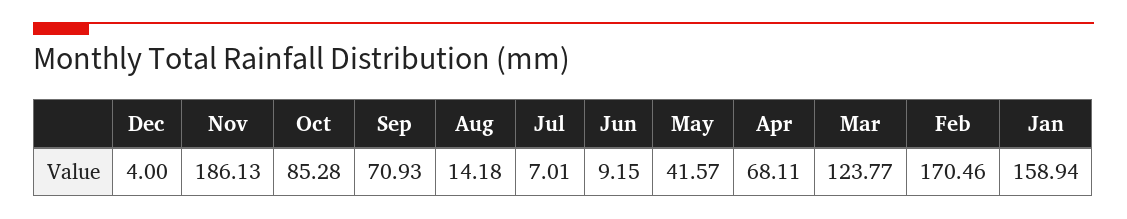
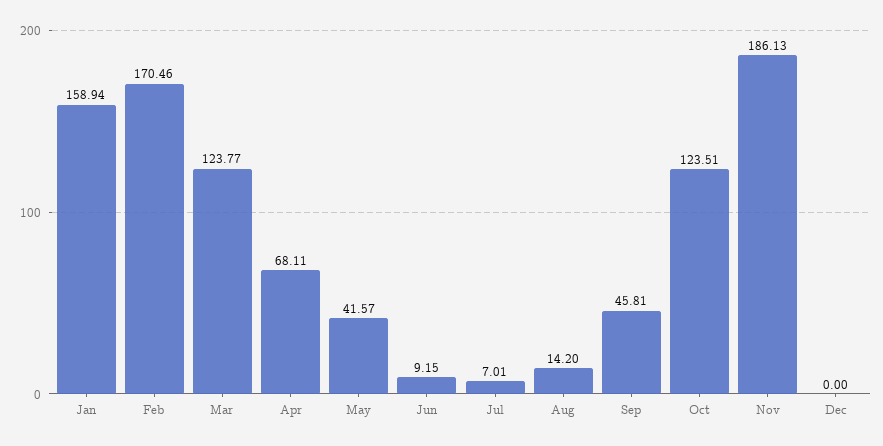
Dec: 4 -> 0
Oct: 85.28 -> 123.51
Sep: 70.93 -> 45.81
Aug: 14.18 -> 14.2

